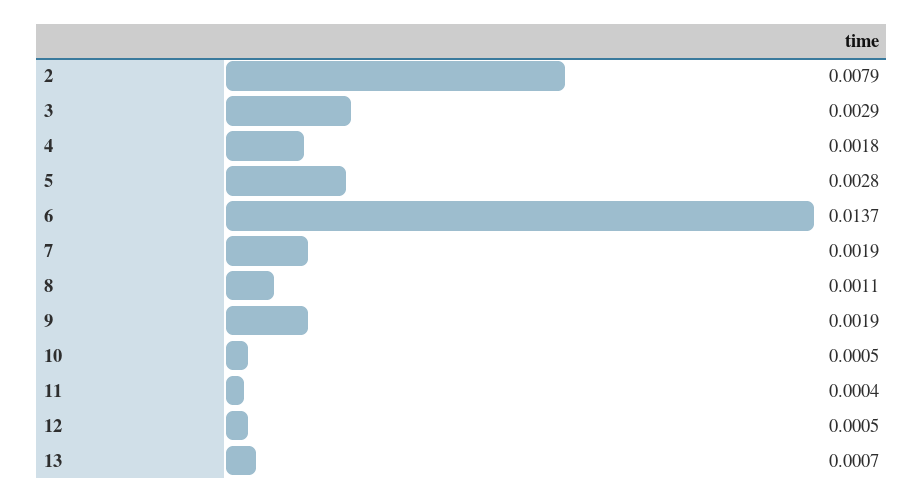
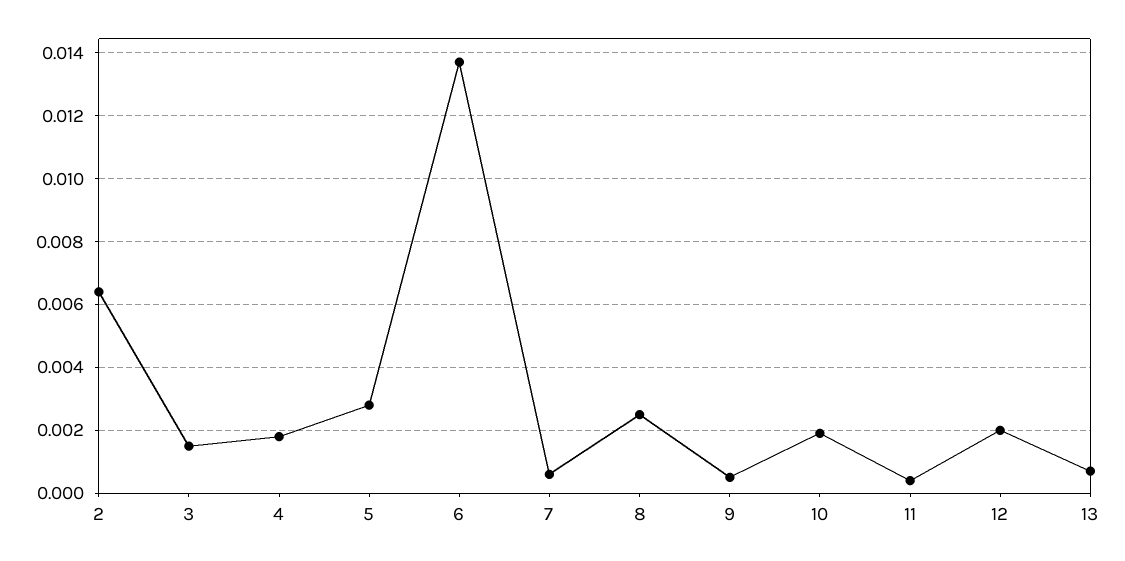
2: 0.0079 -> 0.0065
3: 0.0029 -> 0.0015
7: 0.0019 -> 0.0005
8: 0.0011 -> 0.0025
9: 0.0019 -> 0.0005
10: 0.0005 -> 0.002
12: 0.0005 -> 0.002

